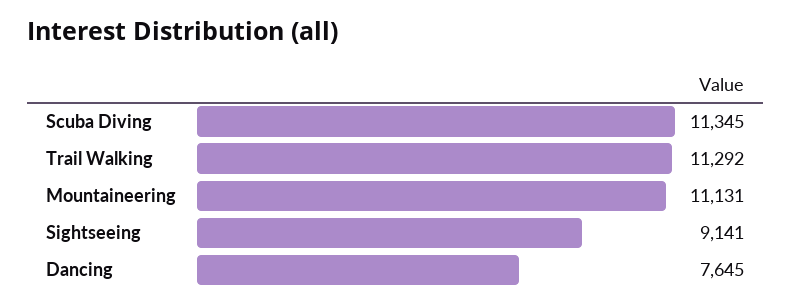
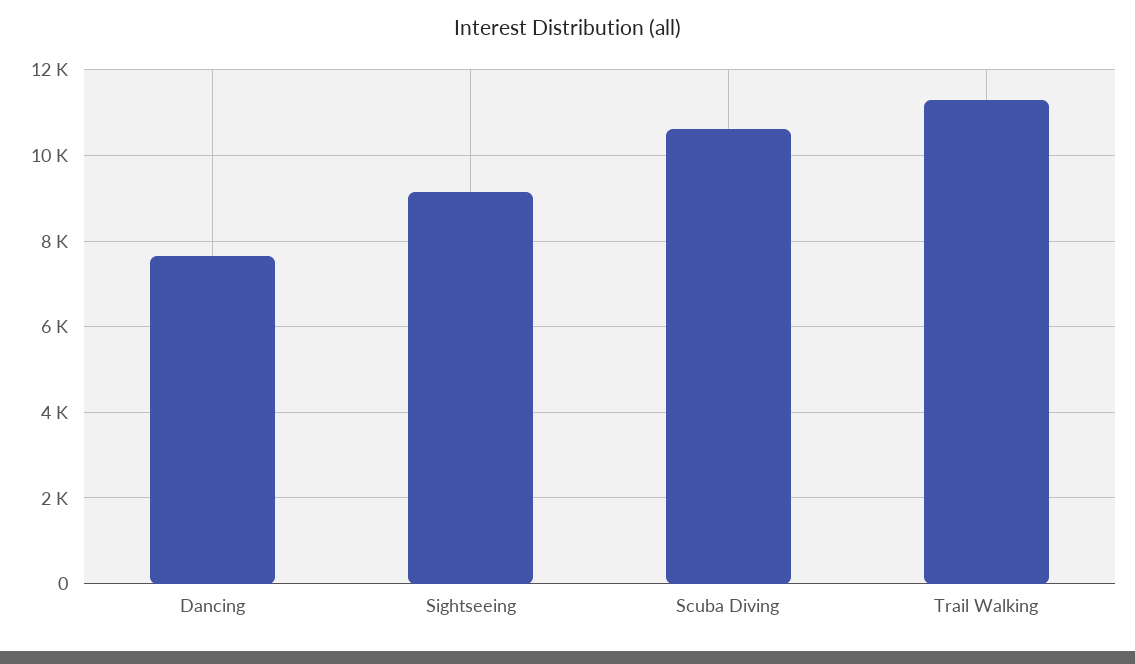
Scuba Diving: 11345 -> 10600
Mountaineering: 11131 -> none

